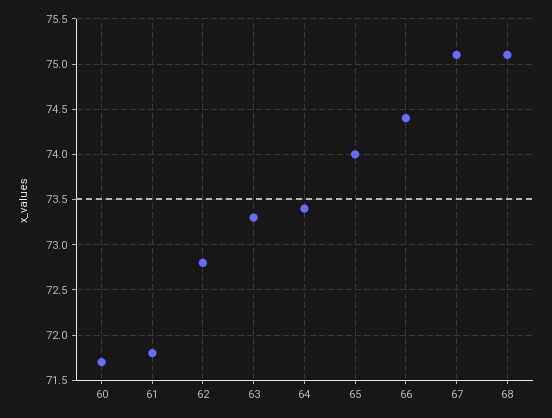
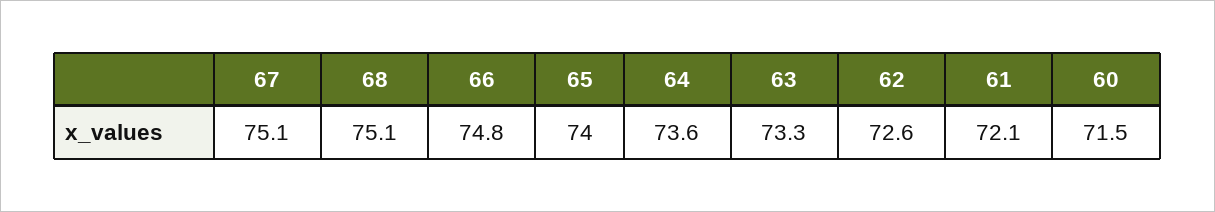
60: 71.7 -> 71.5
61: 71.8 -> 72.1
62: 72.8 -> 72.6
64: 73.4 -> 73.6
66: 74.4 -> 74.8

